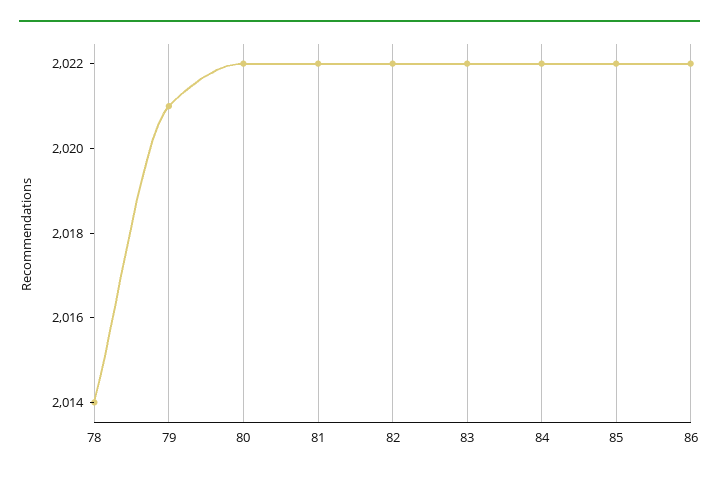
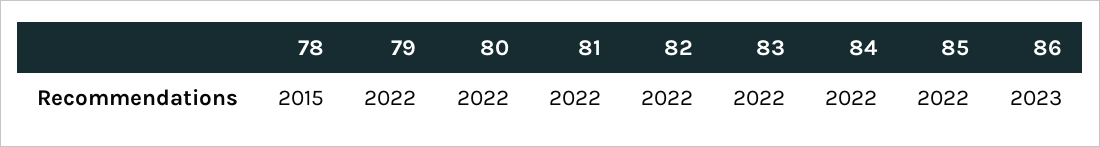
78: 2014 -> 2015
79: 2021 -> 2022
86: 2022 -> 2023

